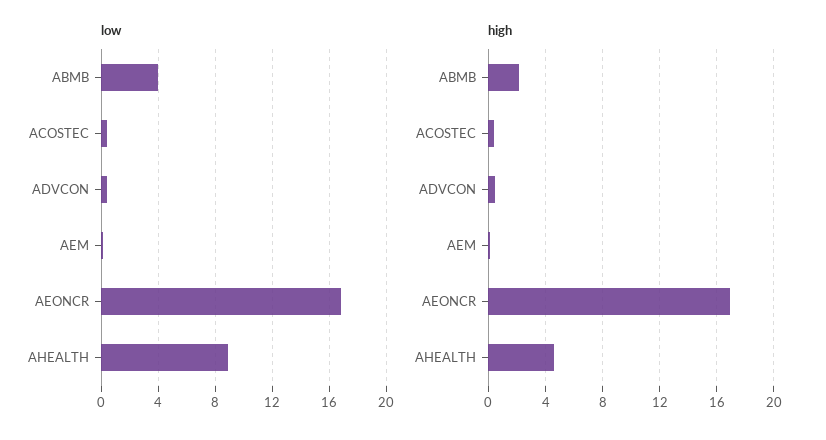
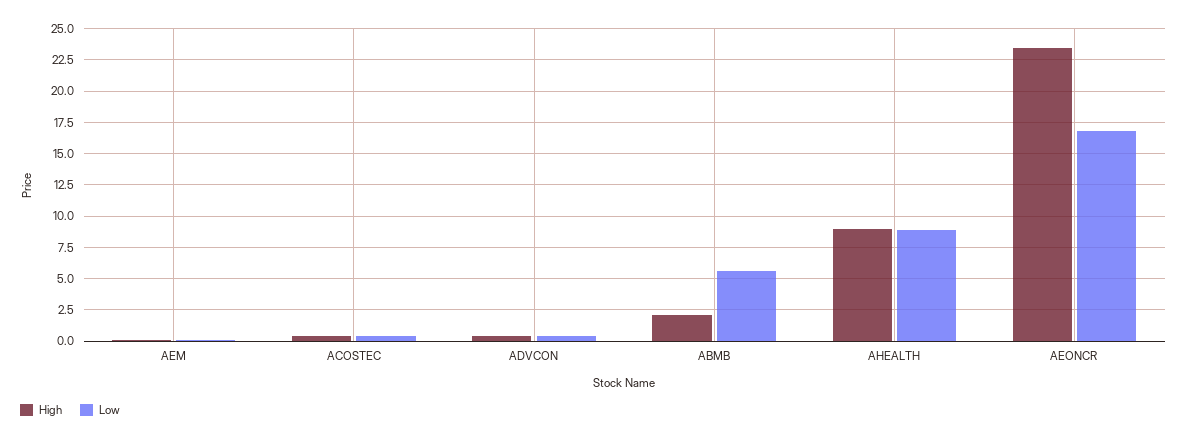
low, ABMB: 4 -> 5.5
high, AEONCR: 17 -> 23.5
high, AHEALTH: 4.5 -> 9

